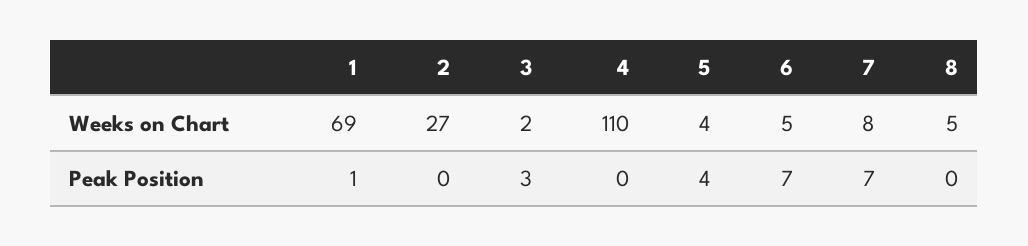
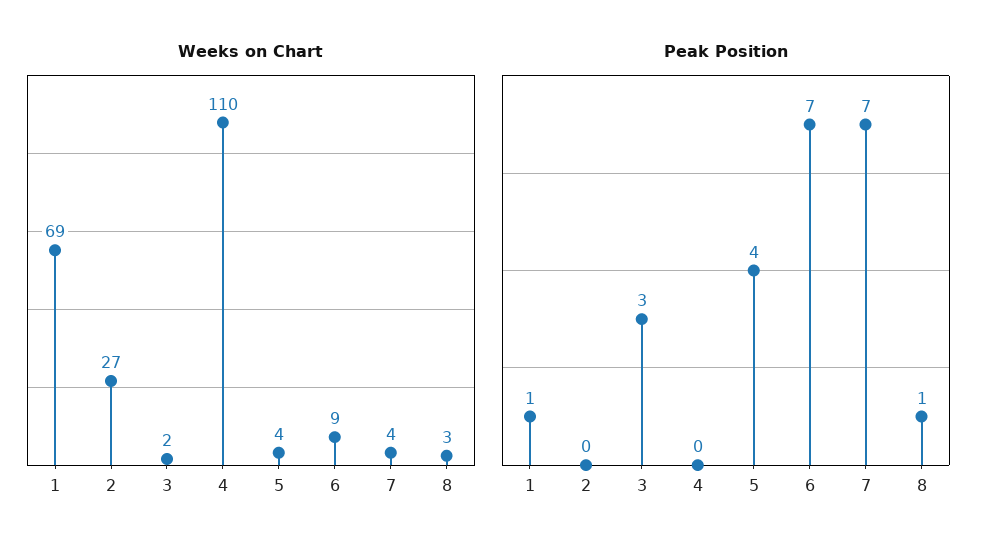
Weeks on Chart, 6: 5 -> 9
Weeks on Chart, 7: 8 -> 4
Weeks on Chart, 8: 5 -> 3
Peak Position, 8: 0 -> 1

